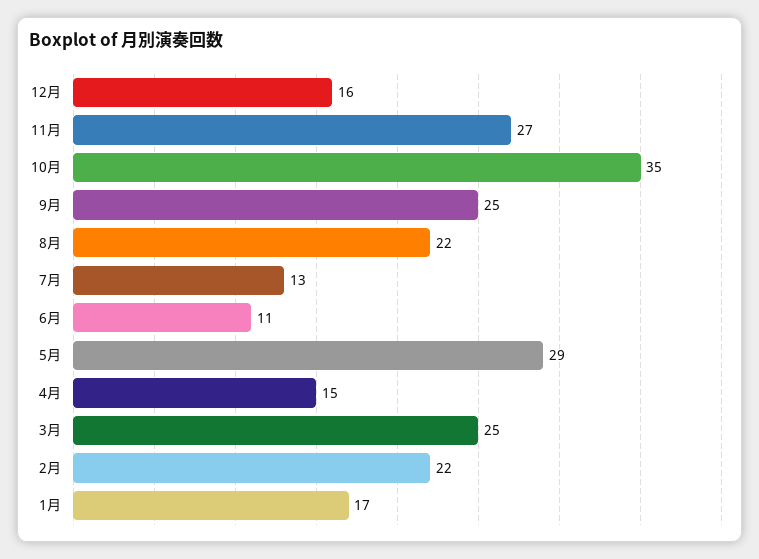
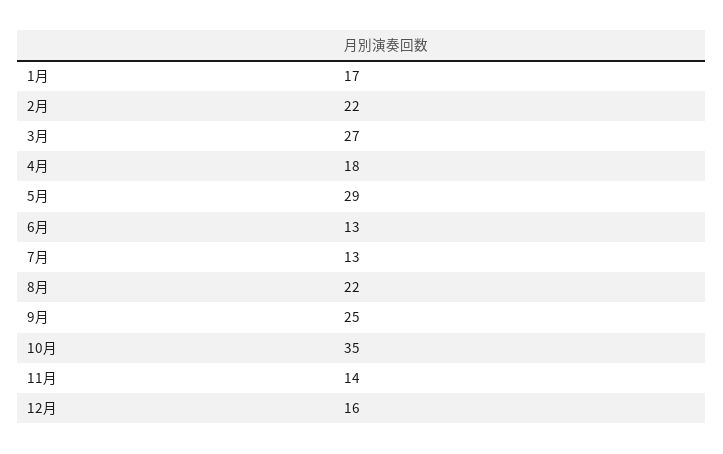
11月: 27 -> 14
6月: 11 -> 13
4月: 15 -> 18
3月: 25 -> 27

